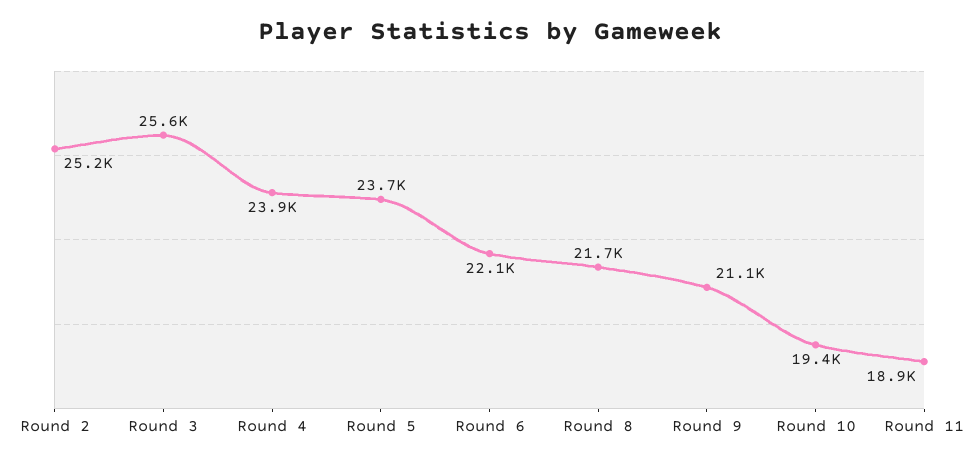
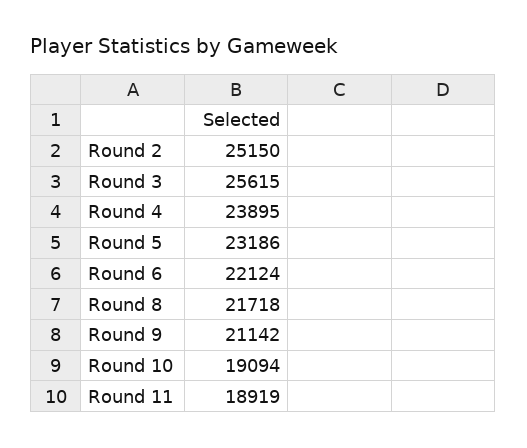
Round 5: 23700 -> 23186
Round 10: 19400 -> 19094

